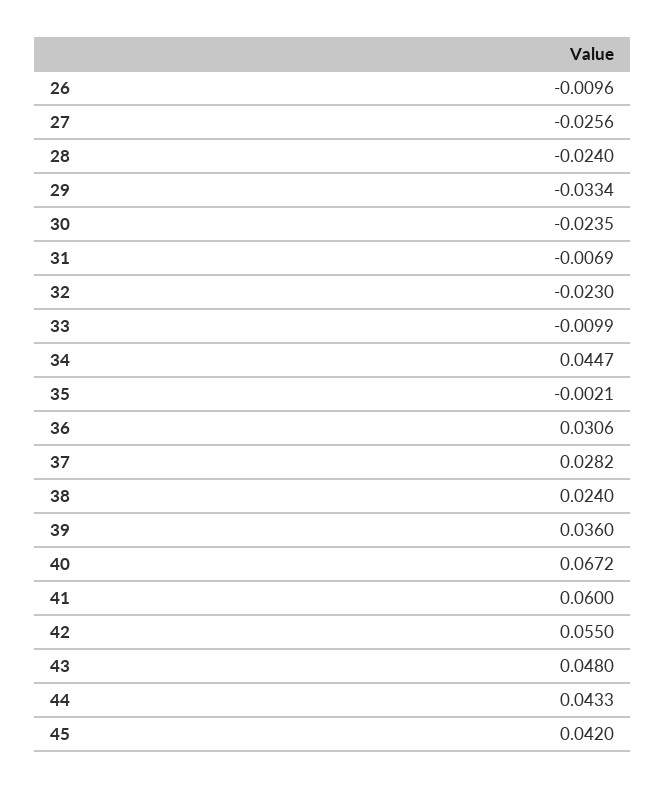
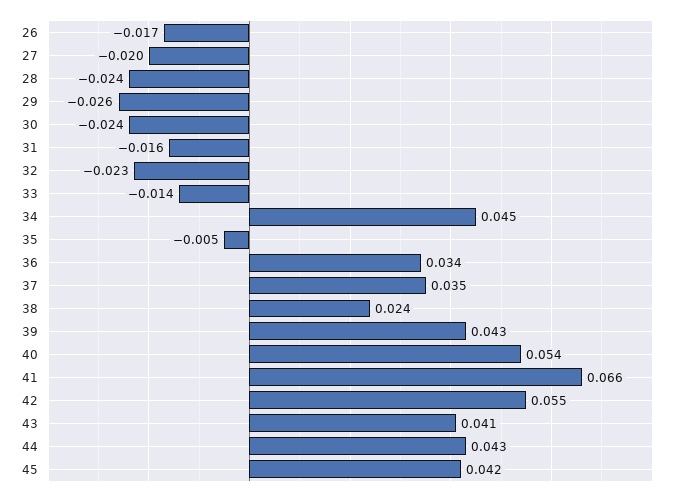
26: -0.0096 -> -0.017
27: -0.0256 -> -0.02
29: -0.0334 -> -0.026
31: -0.0069 -> -0.016
33: -0.0099 -> -0.014
35: -0.0021 -> -0.005
36: 0.0306 -> 0.034
37: 0.0282 -> 0.035
39: 0.036 -> 0.043
40: 0.0672 -> 0.054
41: 0.06 -> 0.066
43: 0.048 -> 0.041

